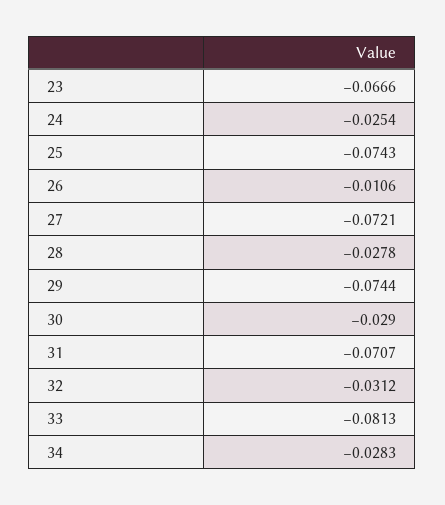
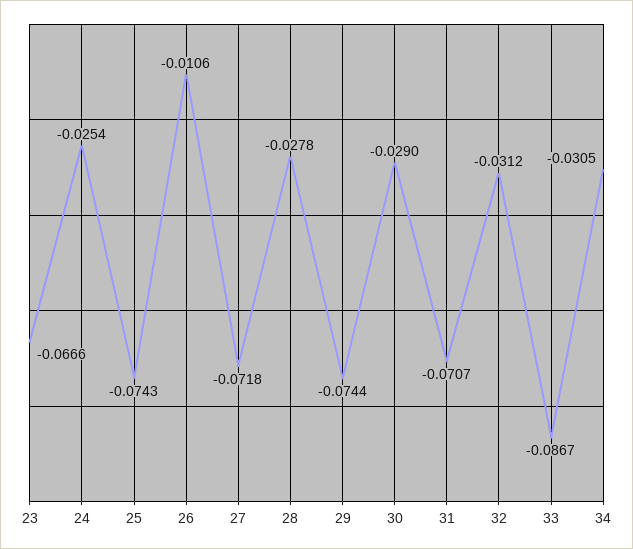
27: -0.0721 -> -0.0718
33: -0.0813 -> -0.0867
34: -0.0283 -> -0.0305

